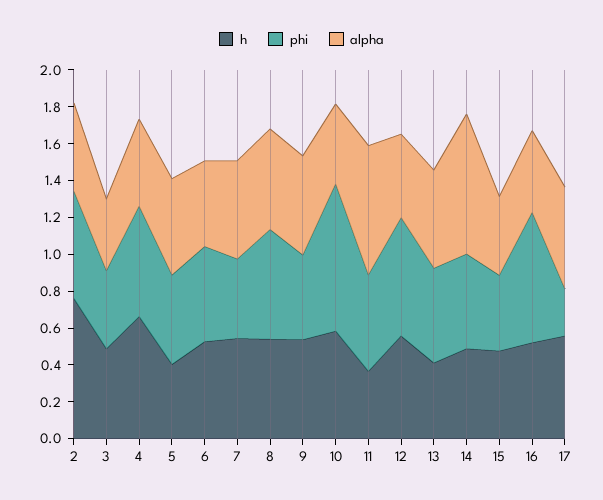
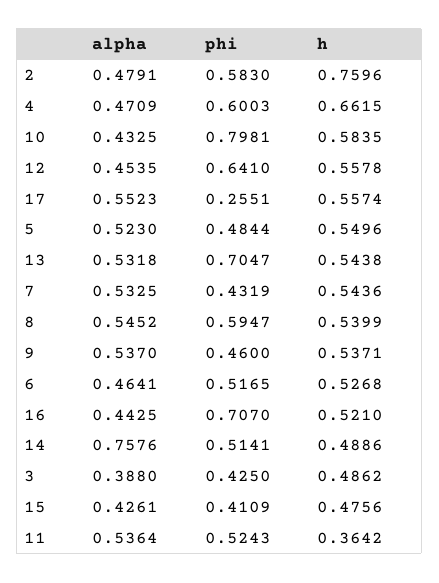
h, 5: 0.4 -> 0.5496
alpha, 11: 0.7 -> 0.5364
h, 13: 0.4 -> 0.5438
phi, 13: 0.5 -> 0.7047

